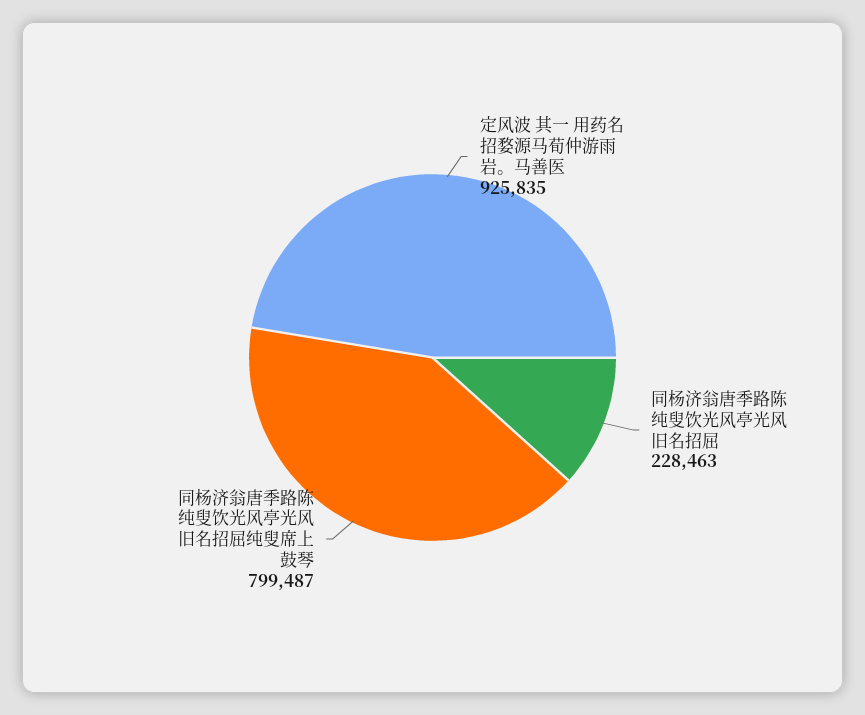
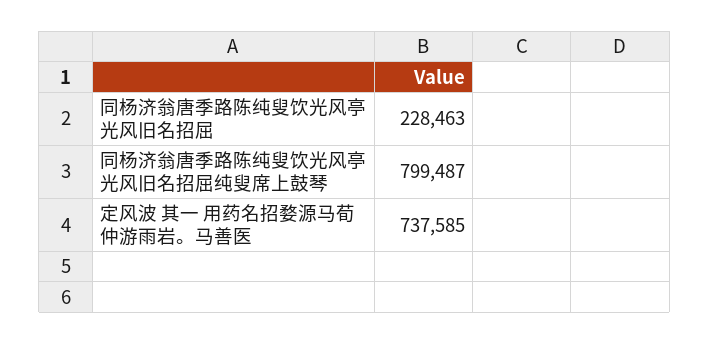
定风波 其一 用药名招婺源马荀仲游雨岩。马善医: 925835 -> 737585

